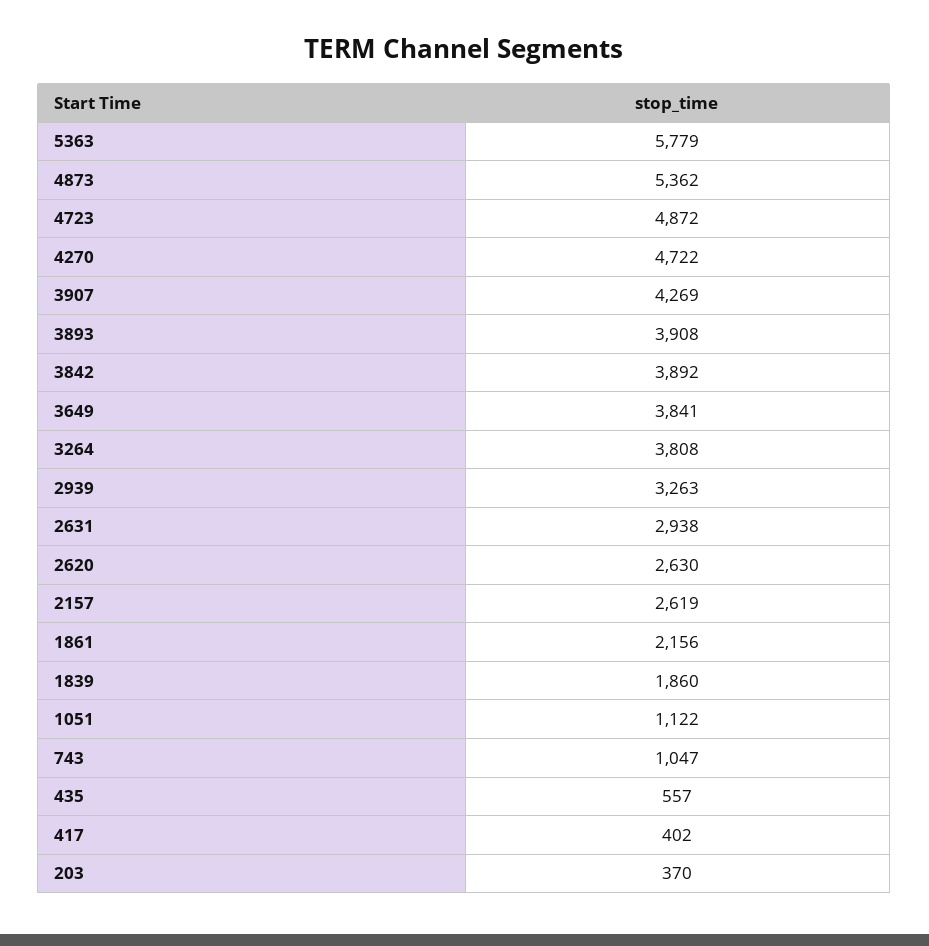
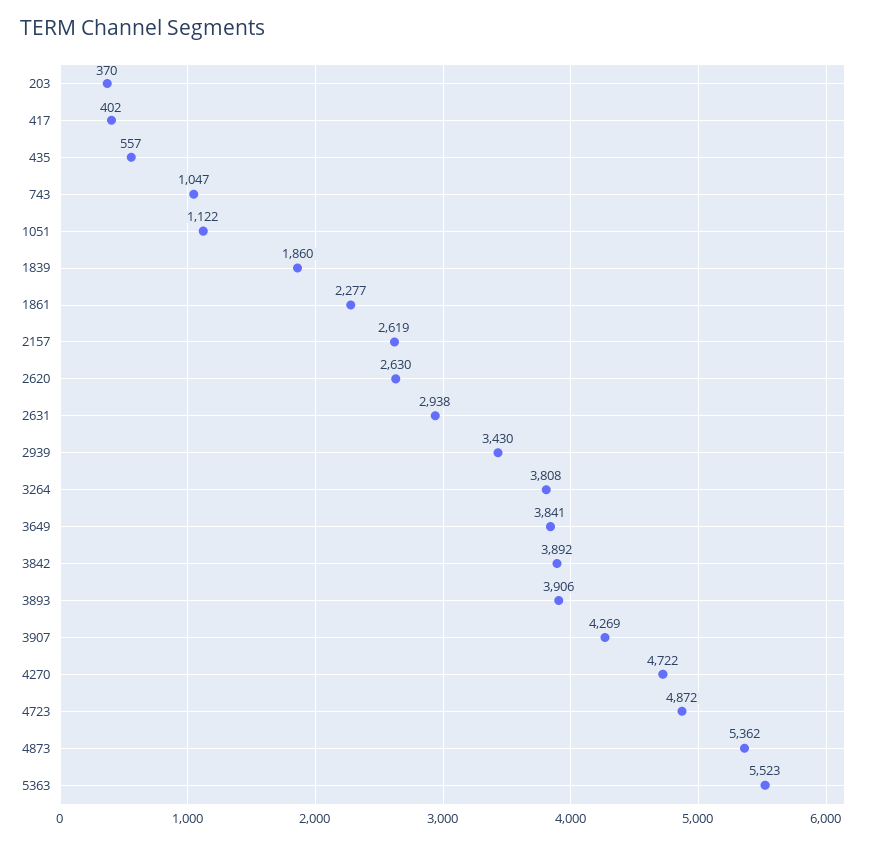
5363: 5779 -> 5523
3893: 3908 -> 3906
2939: 3263 -> 3430
1861: 2156 -> 2277

